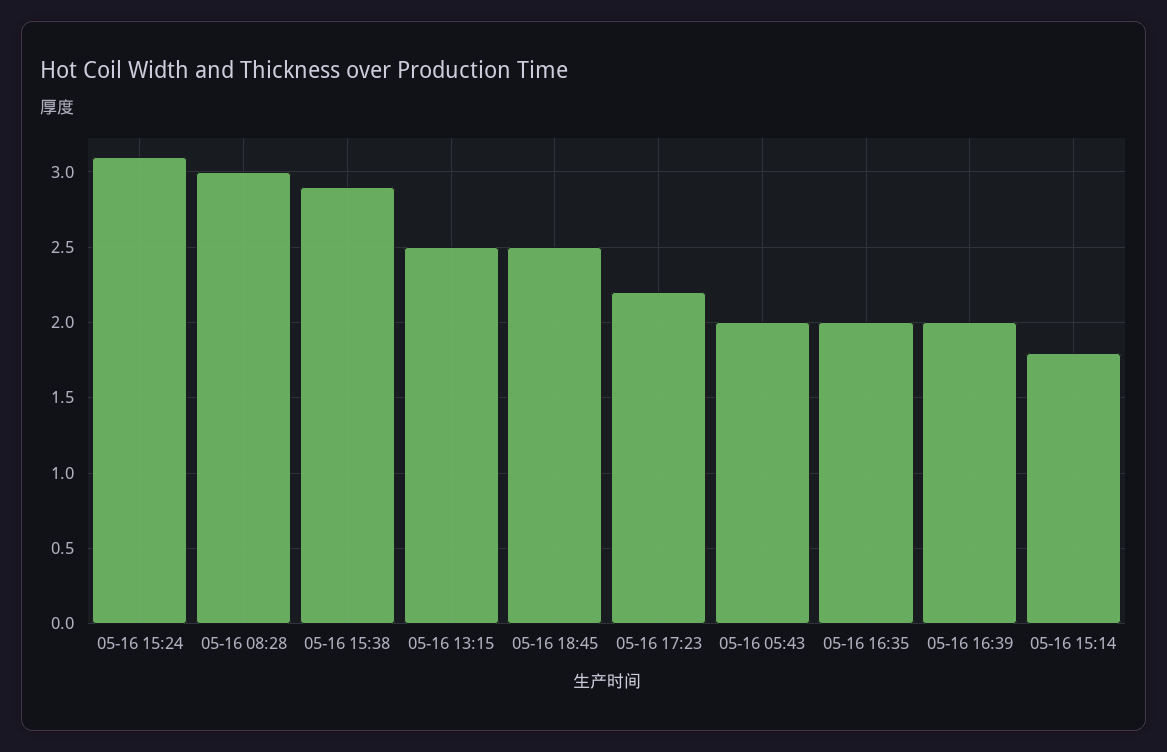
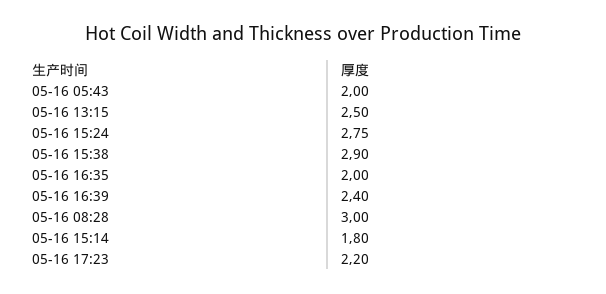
05-16 15:24: 3.1 -> 2.75
05-16 18:45: 2.5 -> none
05-16 16:39: 2 -> 2.4

